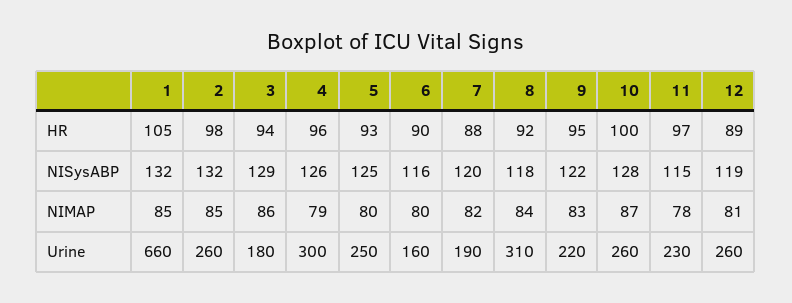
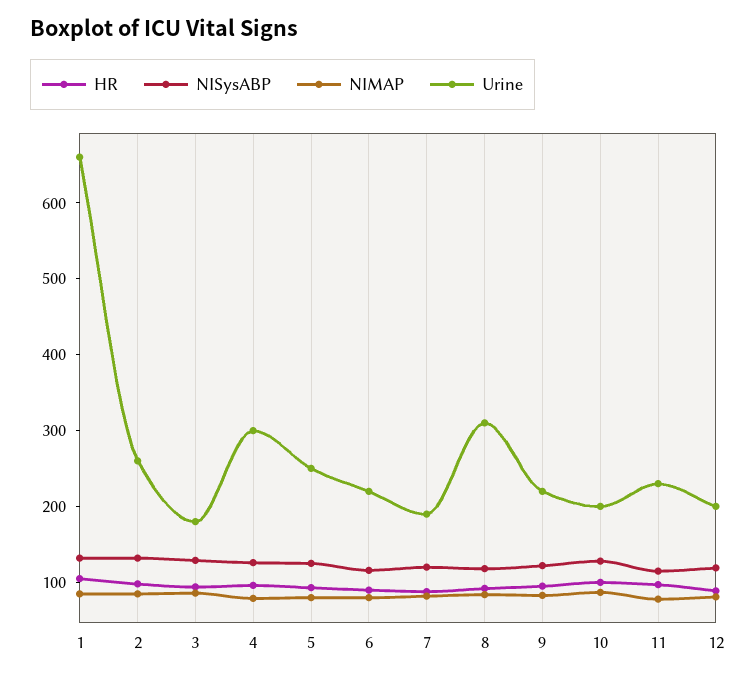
Urine, 6: 160 -> 220
Urine, 10: 260 -> 200
Urine, 12: 260 -> 200

